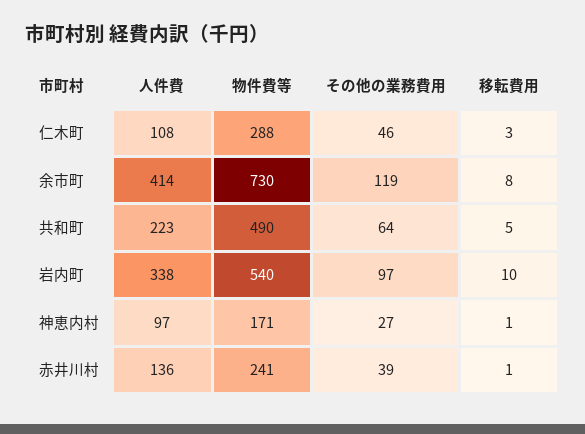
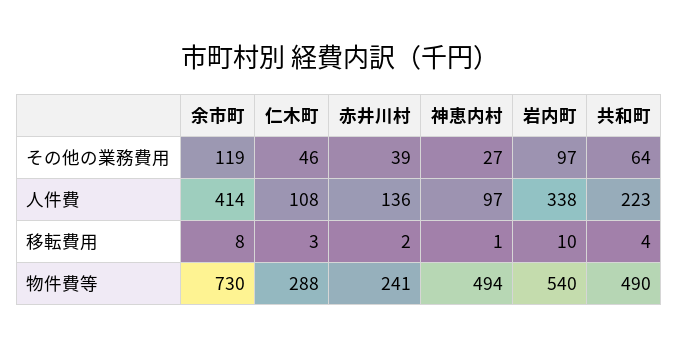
移転費用, 共和町: 5 -> 4
物件費等, 神恵内村: 171 -> 494
移転費用, 赤井川村: 1 -> 2

